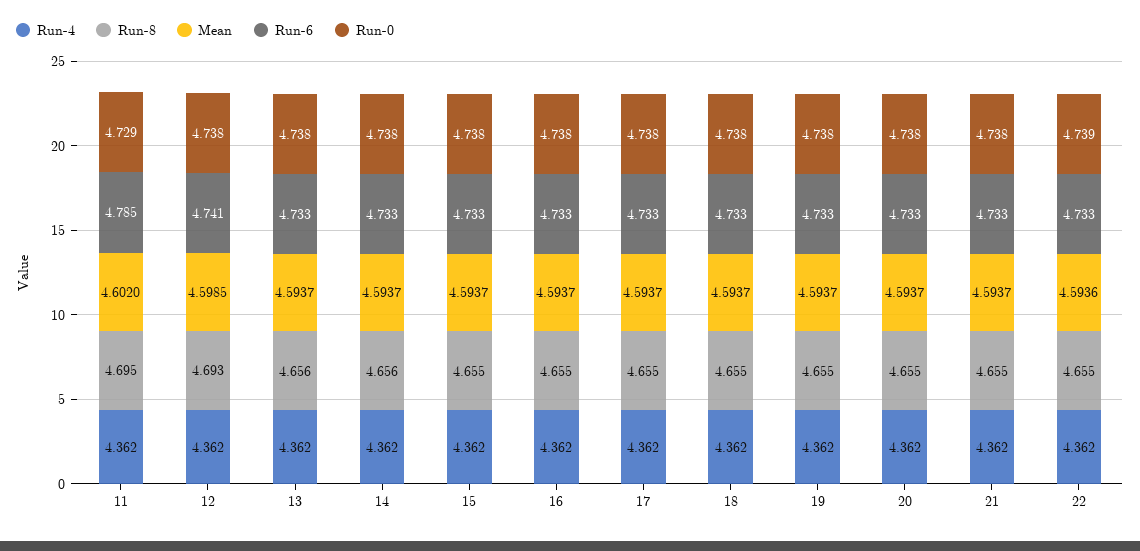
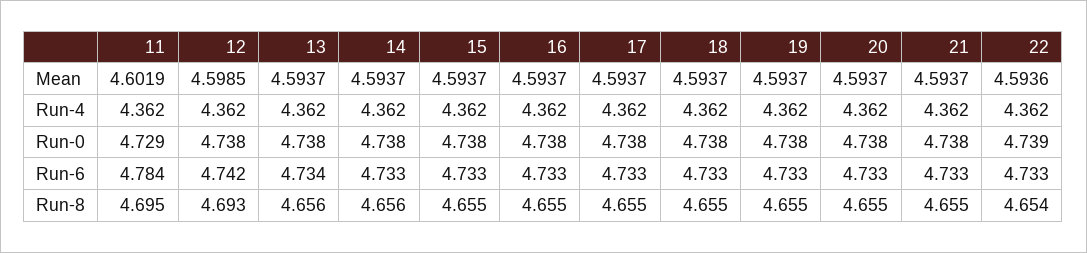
Mean, 11: 4.602 -> 4.6019
Run-6, 11: 4.785 -> 4.784
Run-6, 12: 4.741 -> 4.742
Run-6, 13: 4.733 -> 4.734
Run-8, 22: 4.655 -> 4.654

